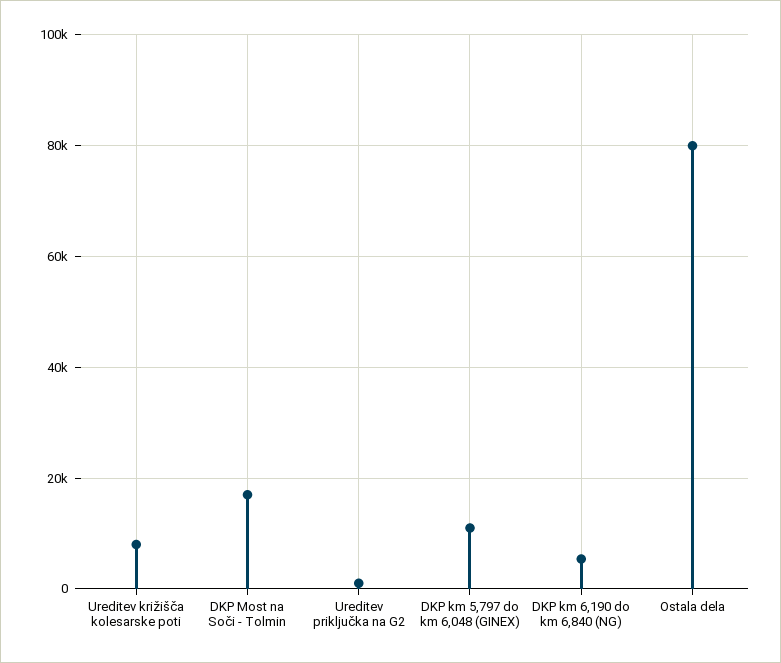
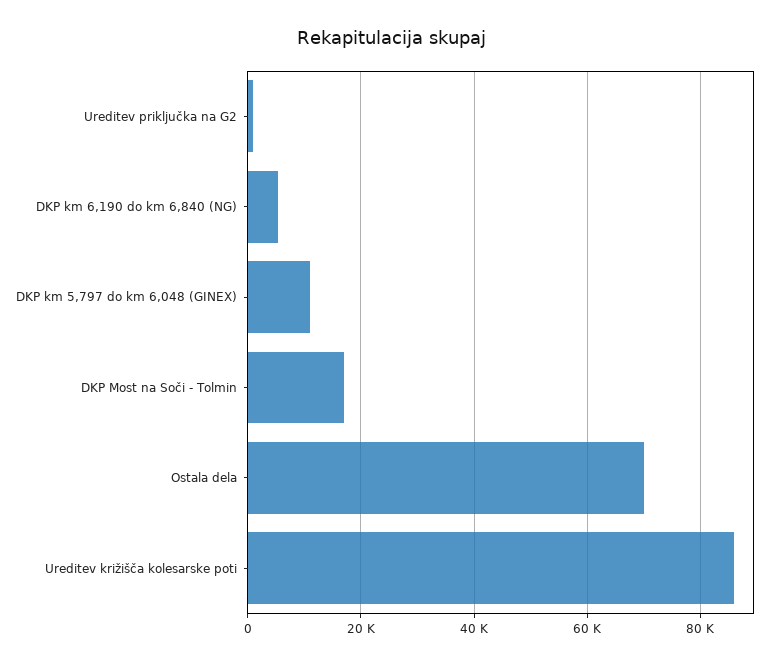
Ureditev križišča kolesarske poti: 8000 -> 86000
Ostala dela: 80000 -> 70000

